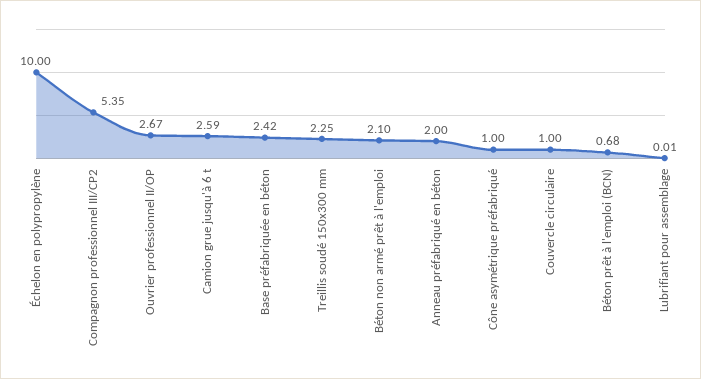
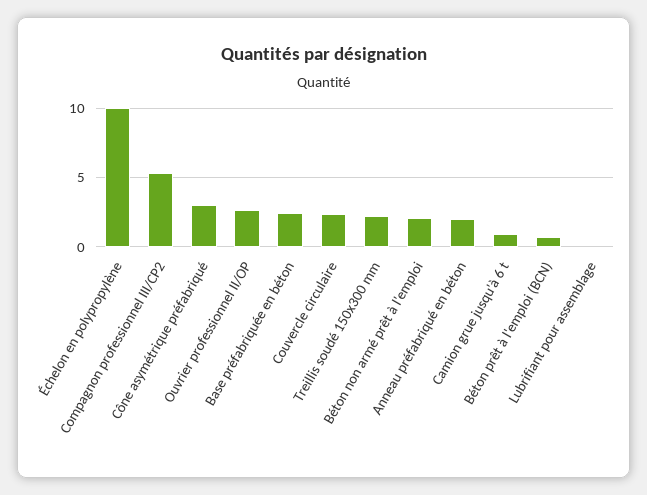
Camion grue jusqu'à 6 t: 2.59 -> 1
Cône asymétrique préfabriqué: 1 -> 3
Couvercle circulaire: 1 -> 2.5

